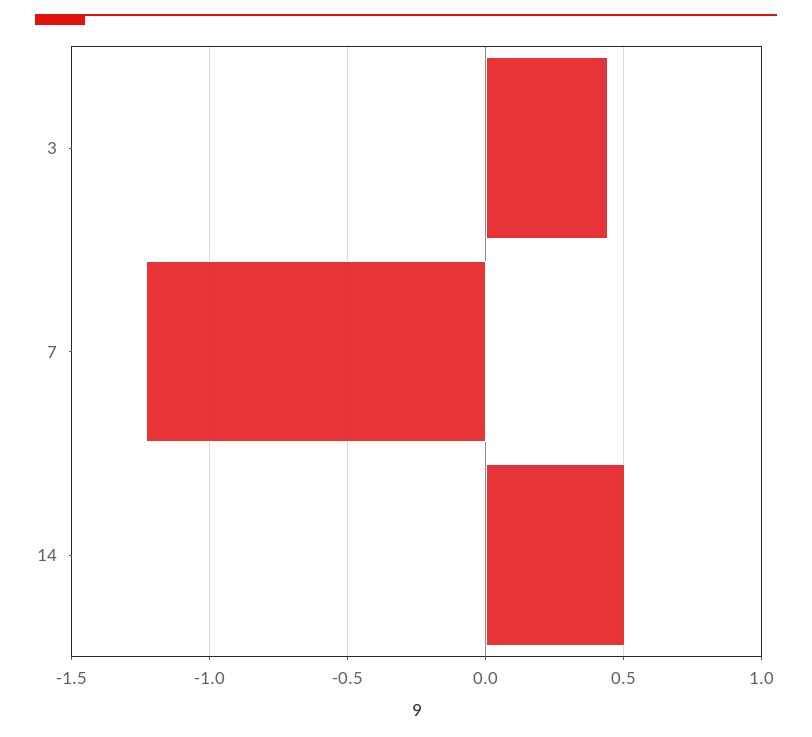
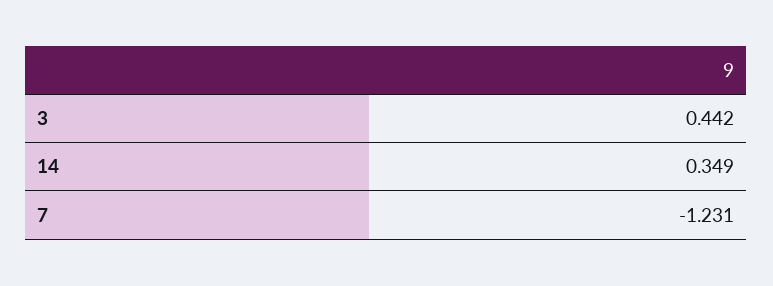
14: 0.5 -> 0.349

